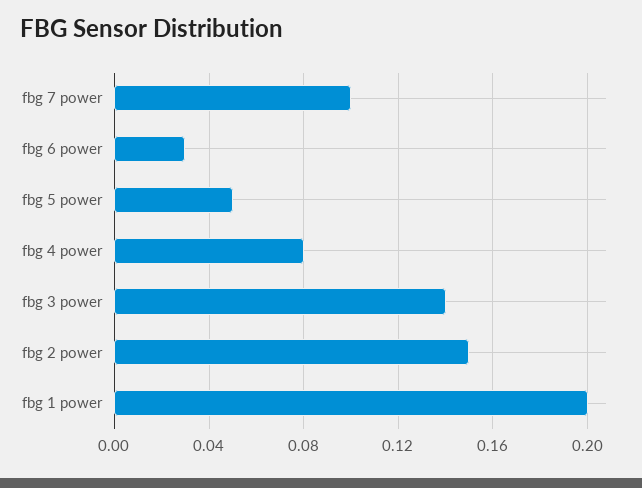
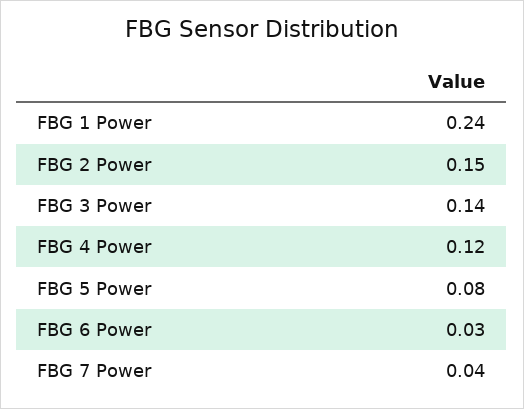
fbg 7 power: 0.1 -> 0.04
fbg 5 power: 0.05 -> 0.08
fbg 4 power: 0.08 -> 0.12
fbg 1 power: 0.2 -> 0.24

